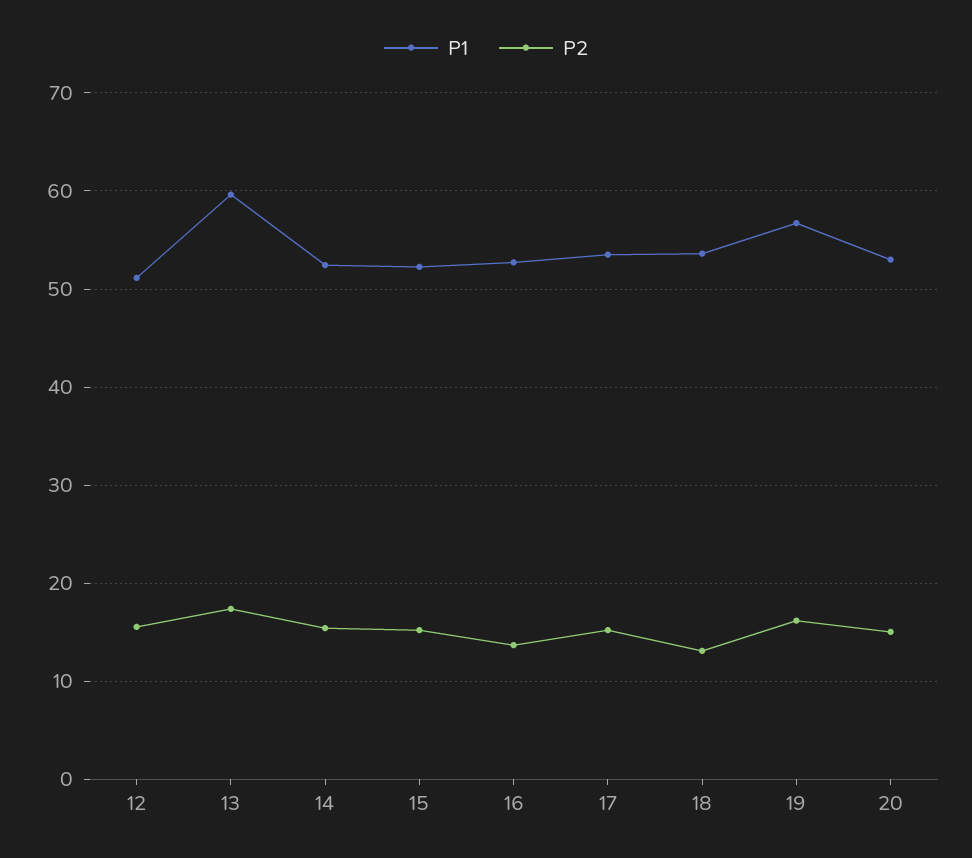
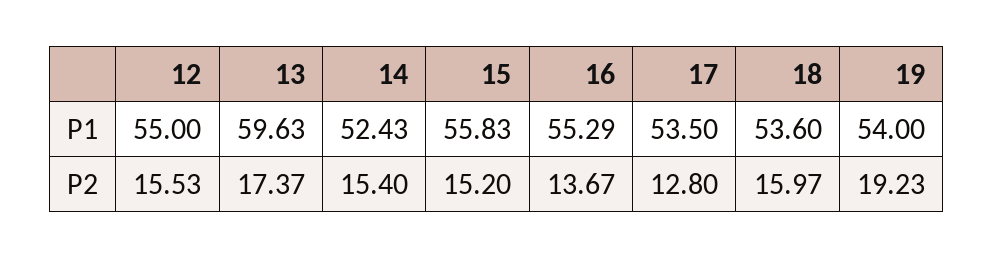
P1, 12: 51 -> 55
P1, 15: 52 -> 55.83
P1, 16: 53 -> 55.29
P2, 17: 15 -> 12.8
P2, 18: 13 -> 15.97
P1, 19: 57 -> 54
P2, 19: 16 -> 19.23
P1, 20: 53 -> none
P2, 20: 15 -> none

